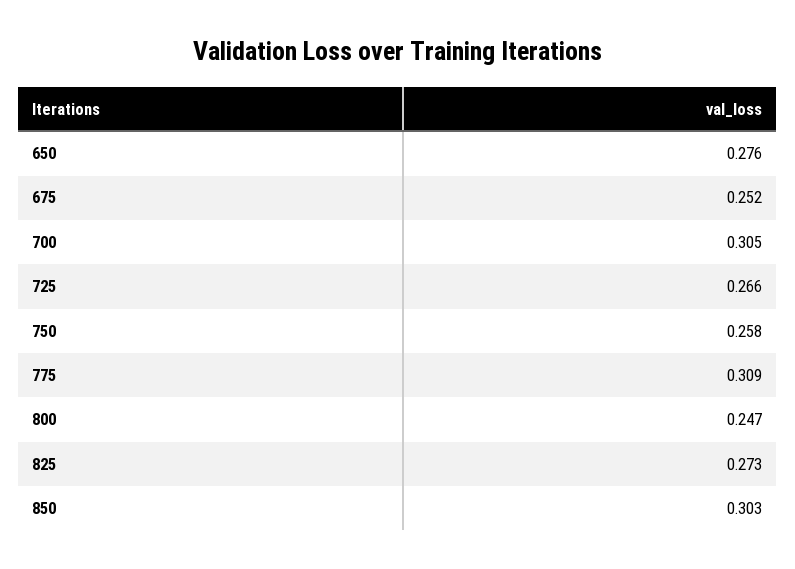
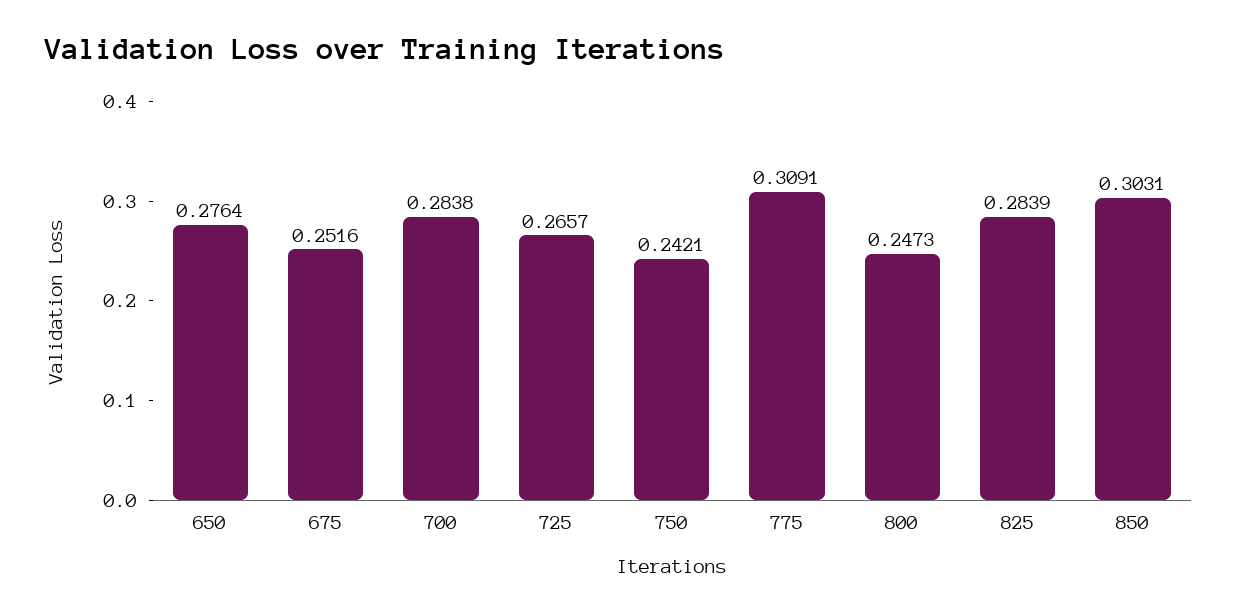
700: 0.305 -> 0.2838
750: 0.258 -> 0.2421
825: 0.273 -> 0.2839

